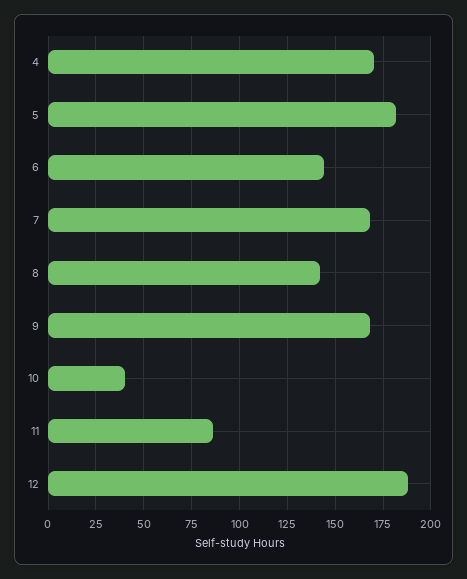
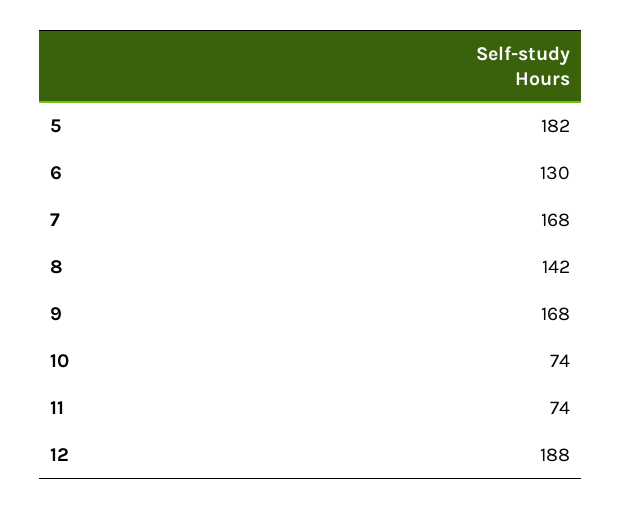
4: 170 -> none
6: 145 -> 130
10: 40 -> 74
11: 85 -> 74

